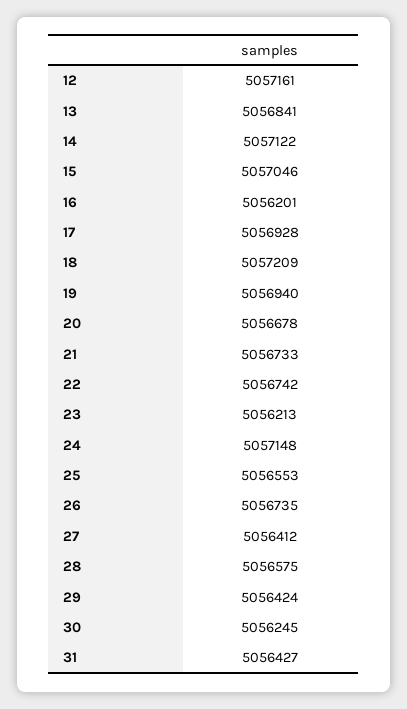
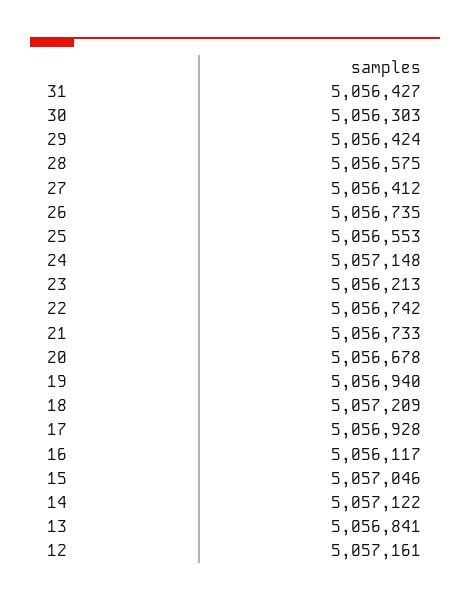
16: 5056201 -> 5056117
30: 5056245 -> 5056303

